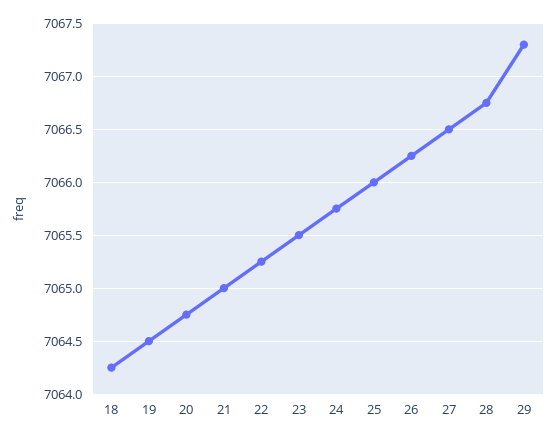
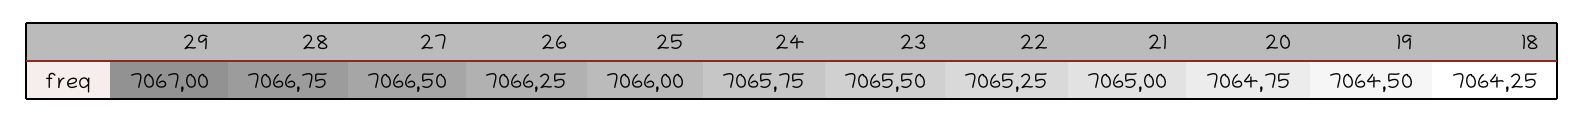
29: 7067.3 -> 7067

